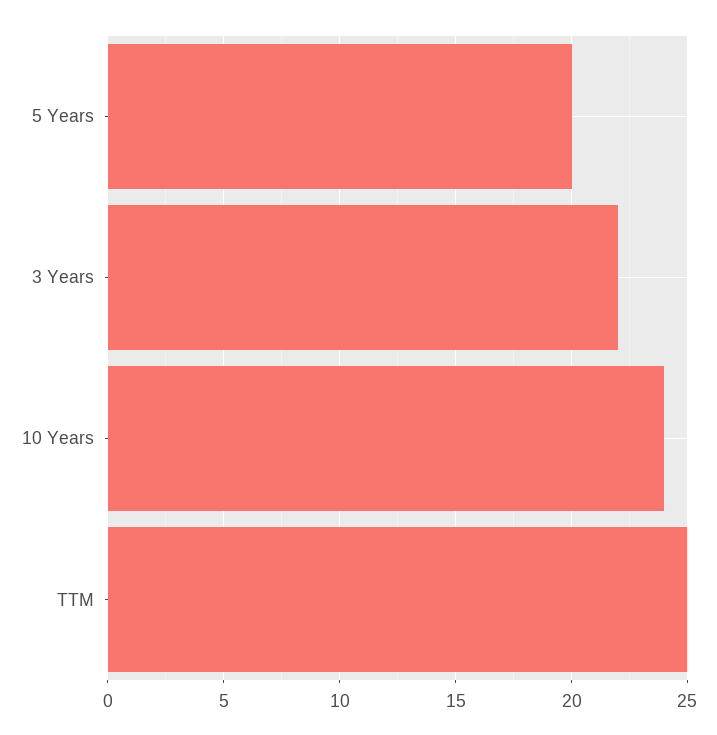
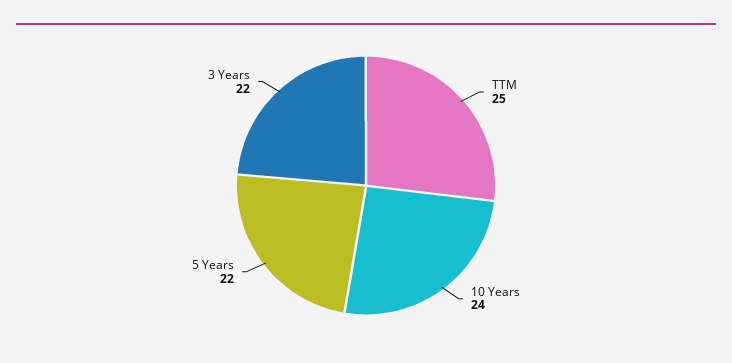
5 Years: 20 -> 22

